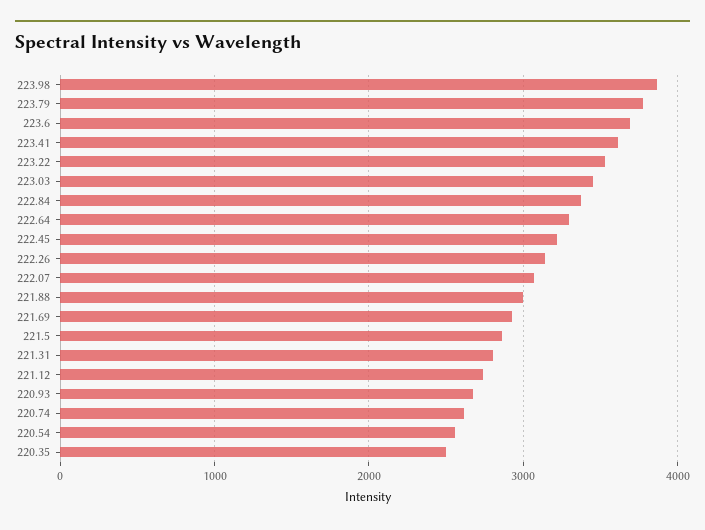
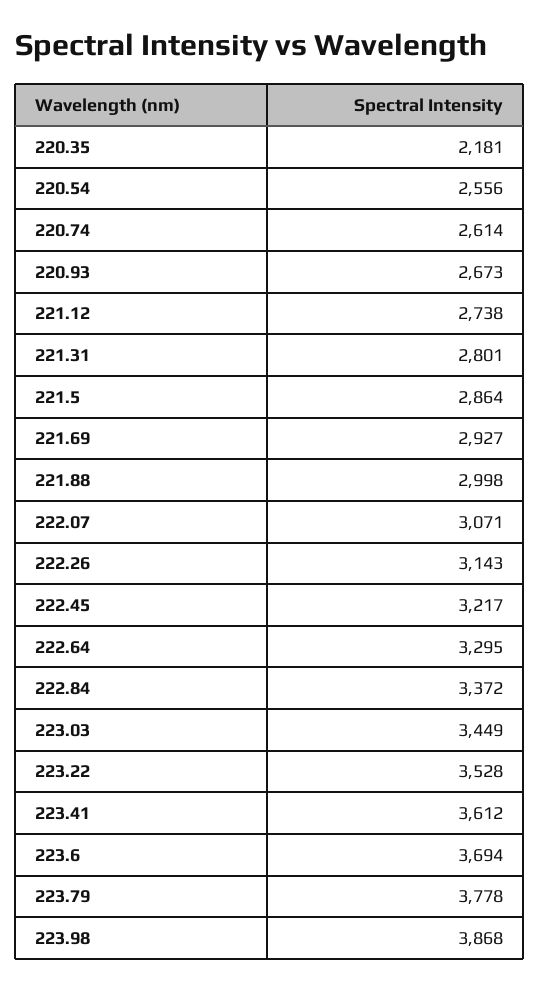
220.35: 2500 -> 2181

